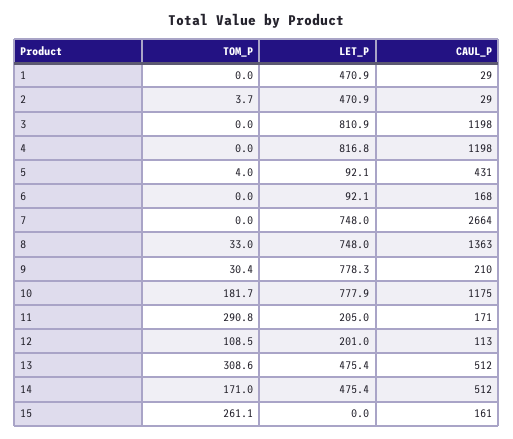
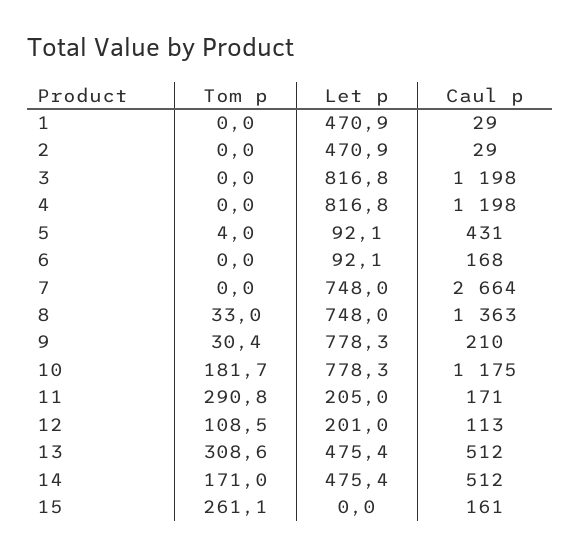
TOM_P, 2: 3.7 -> 0
LET_P, 3: 810.9 -> 816.8
LET_P, 10: 777.9 -> 778.3

